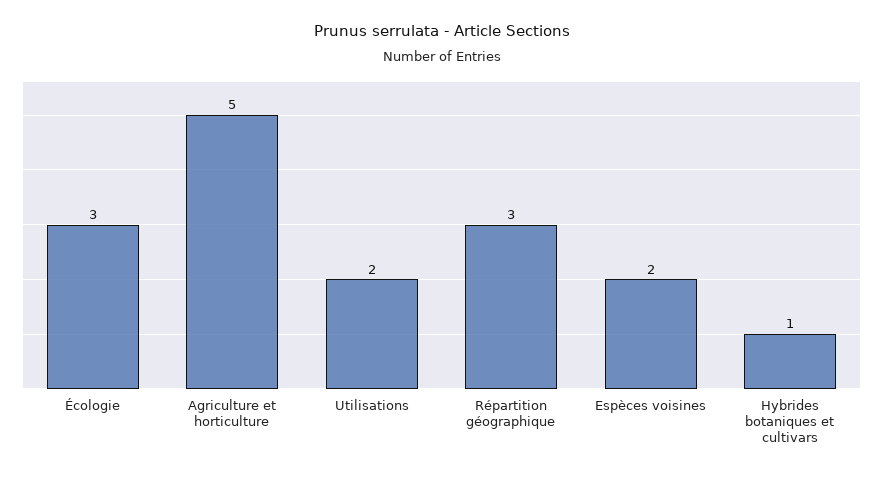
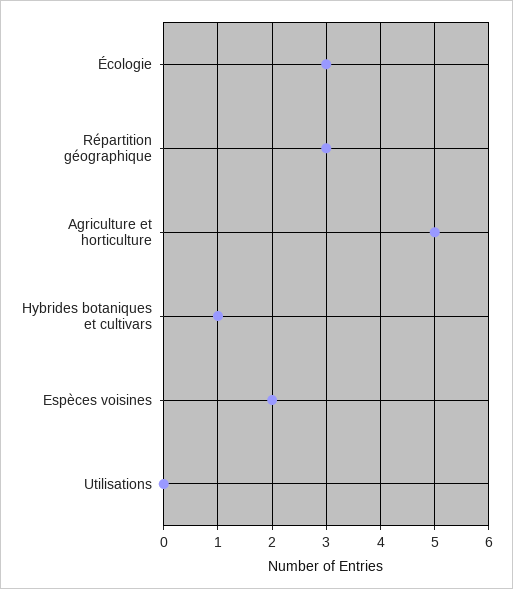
Utilisations: 2 -> 0

